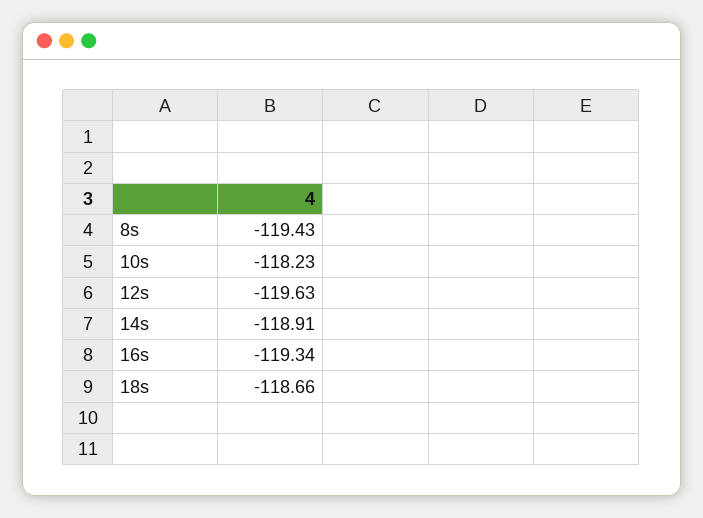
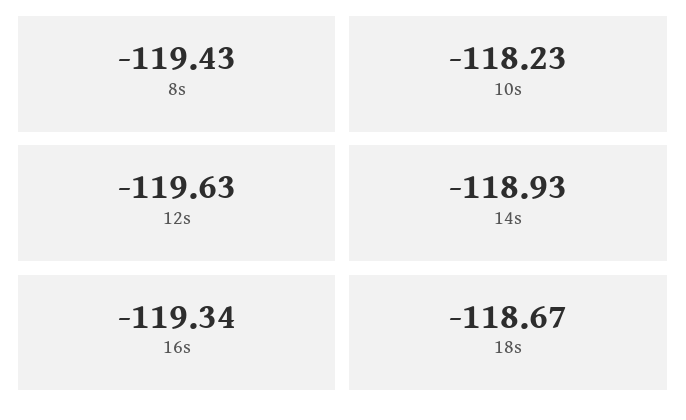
14s: -118.91 -> -118.93
18s: -118.66 -> -118.67

